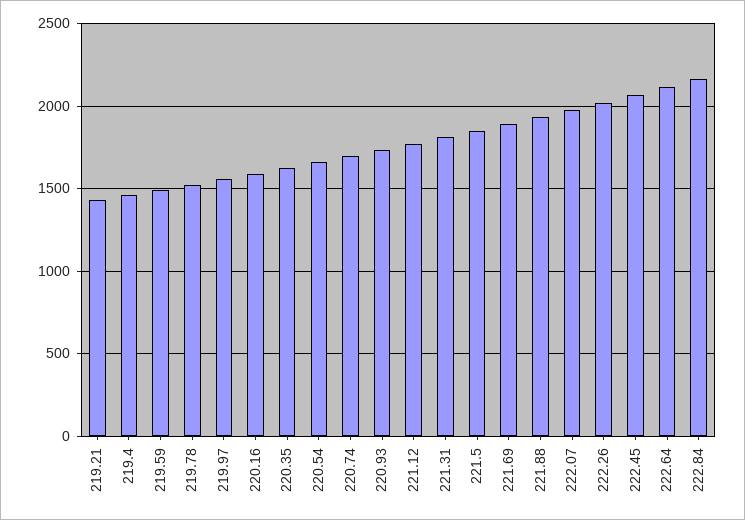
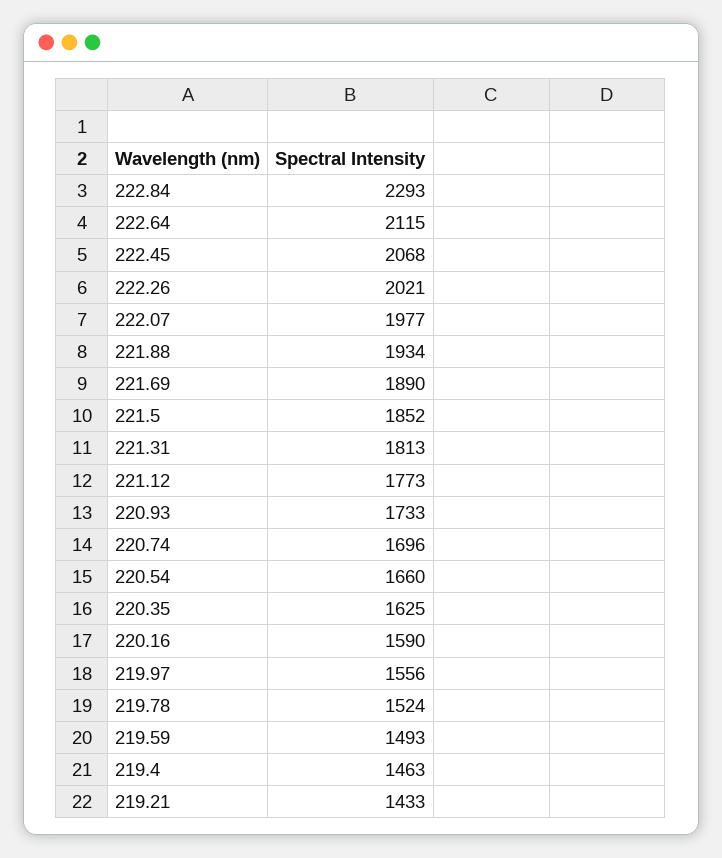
222.84: 2150 -> 2293

